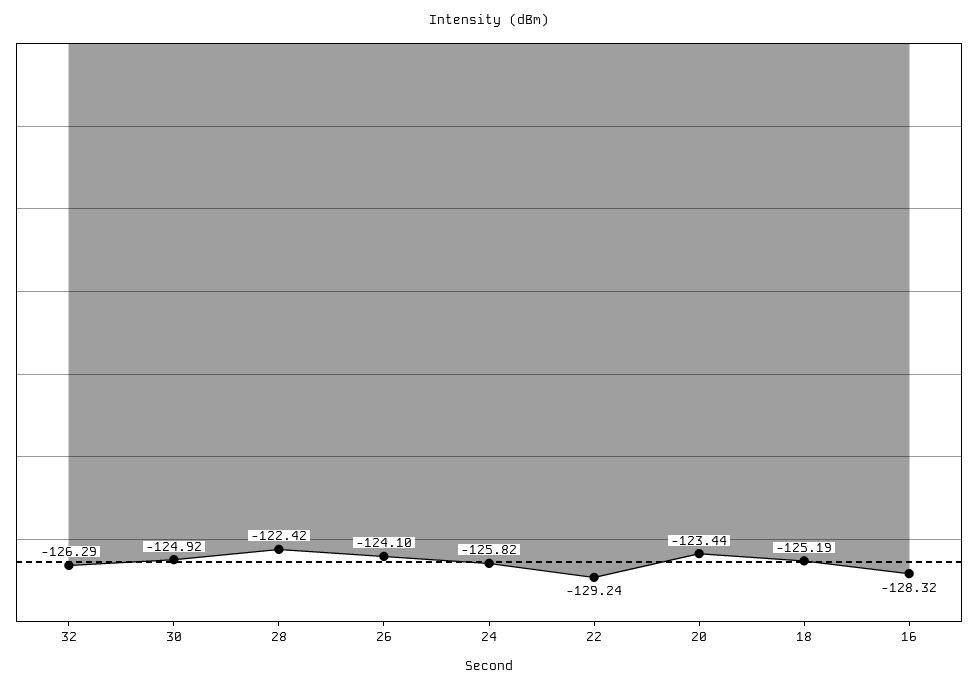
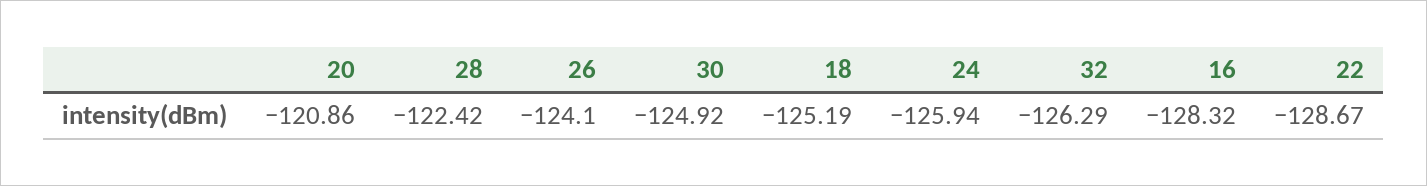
24: -125.82 -> -125.94
22: -129.24 -> -128.67
20: -123.44 -> -120.86

